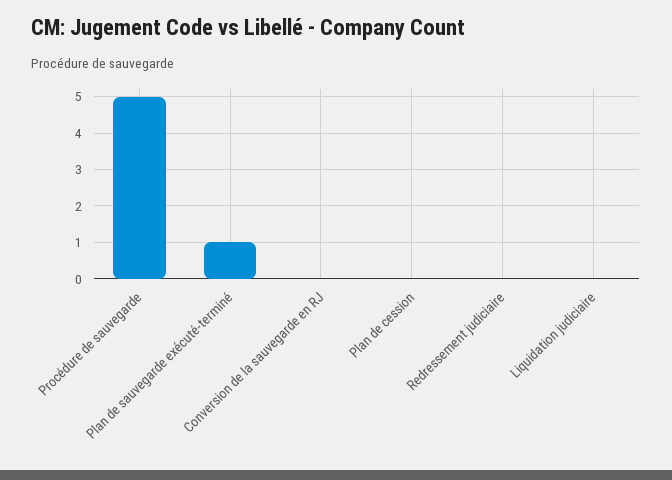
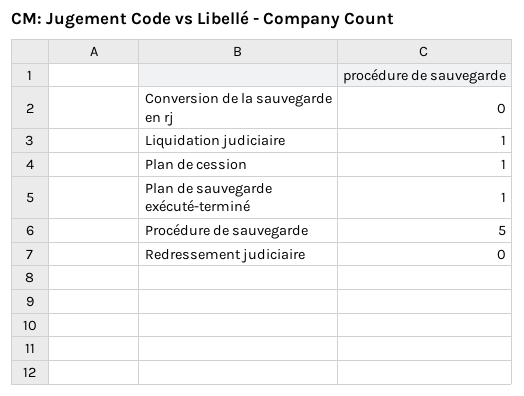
Plan de cession: 0 -> 1
Liquidation judiciaire: 0 -> 1

